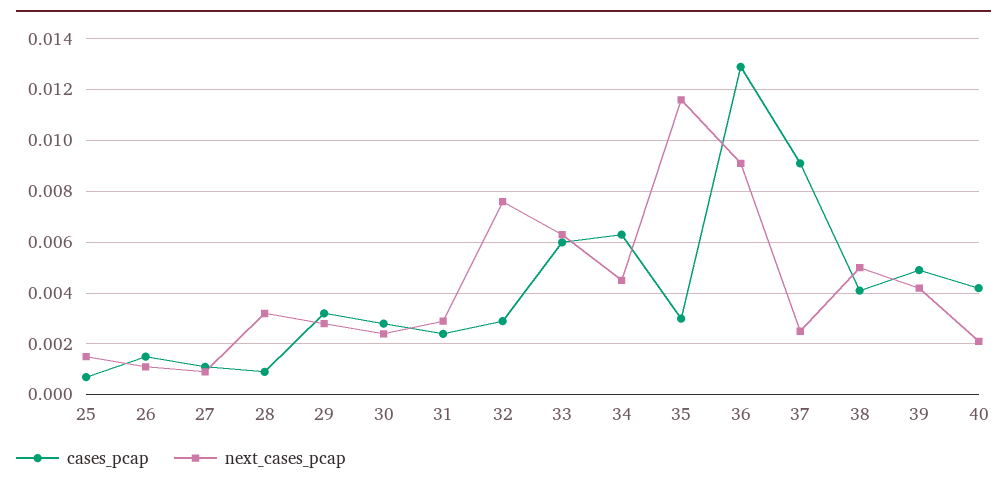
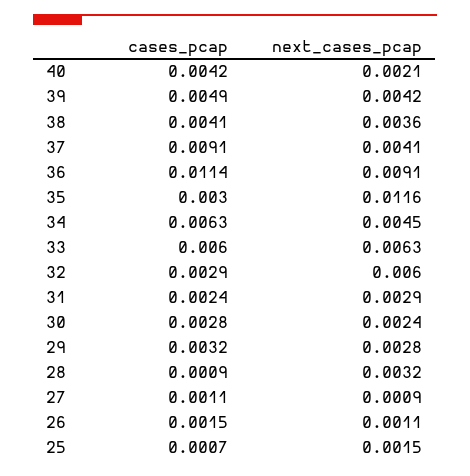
next_cases_pcap, 32: 0.0075 -> 0.006
cases_pcap, 36: 0.013 -> 0.0114
next_cases_pcap, 37: 0.0025 -> 0.0041
next_cases_pcap, 38: 0.005 -> 0.0036

